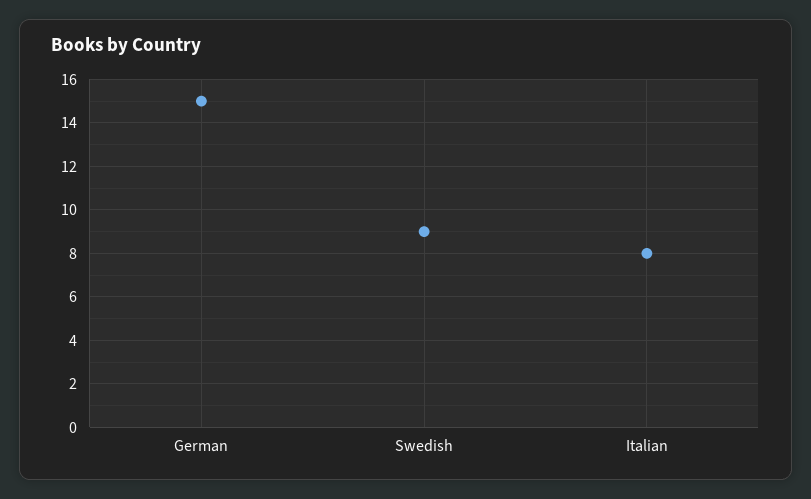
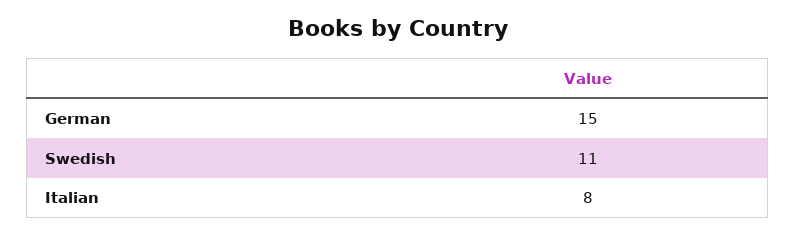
Swedish: 9 -> 11

